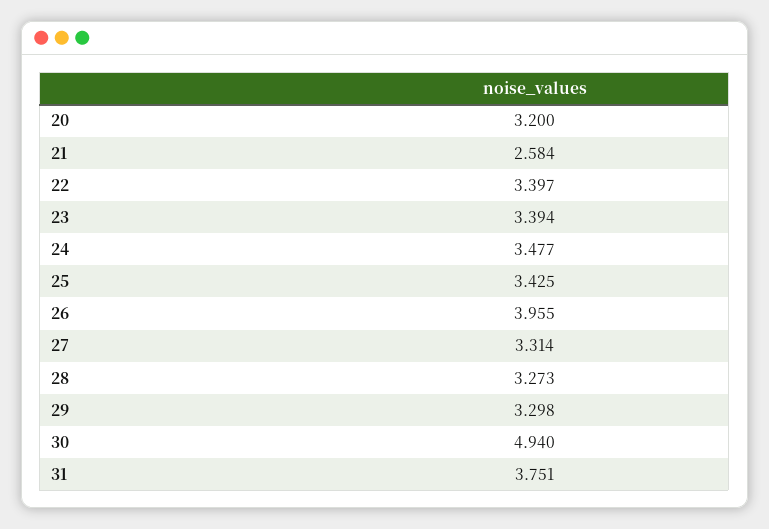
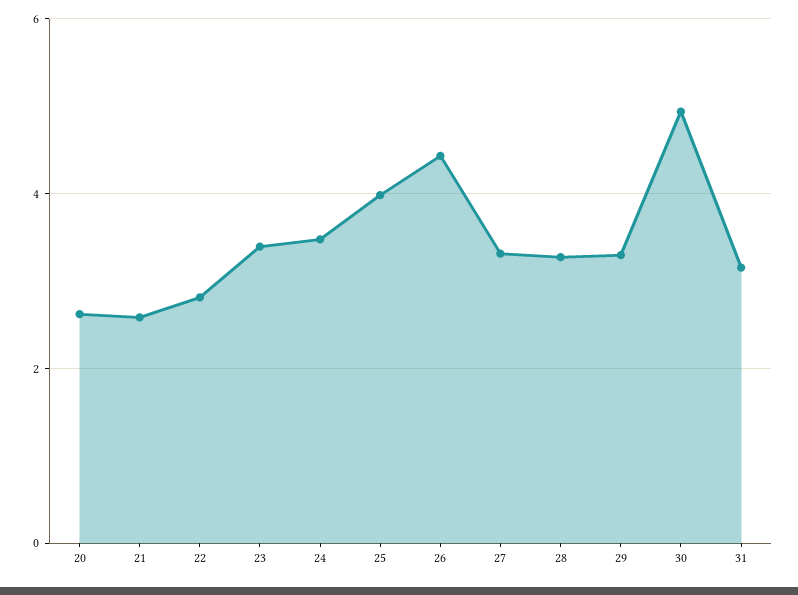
20: 3.2 -> 2.6
22: 3.397 -> 2.8
25: 3.425 -> 4
26: 3.955 -> 4.4
31: 3.751 -> 3.2

